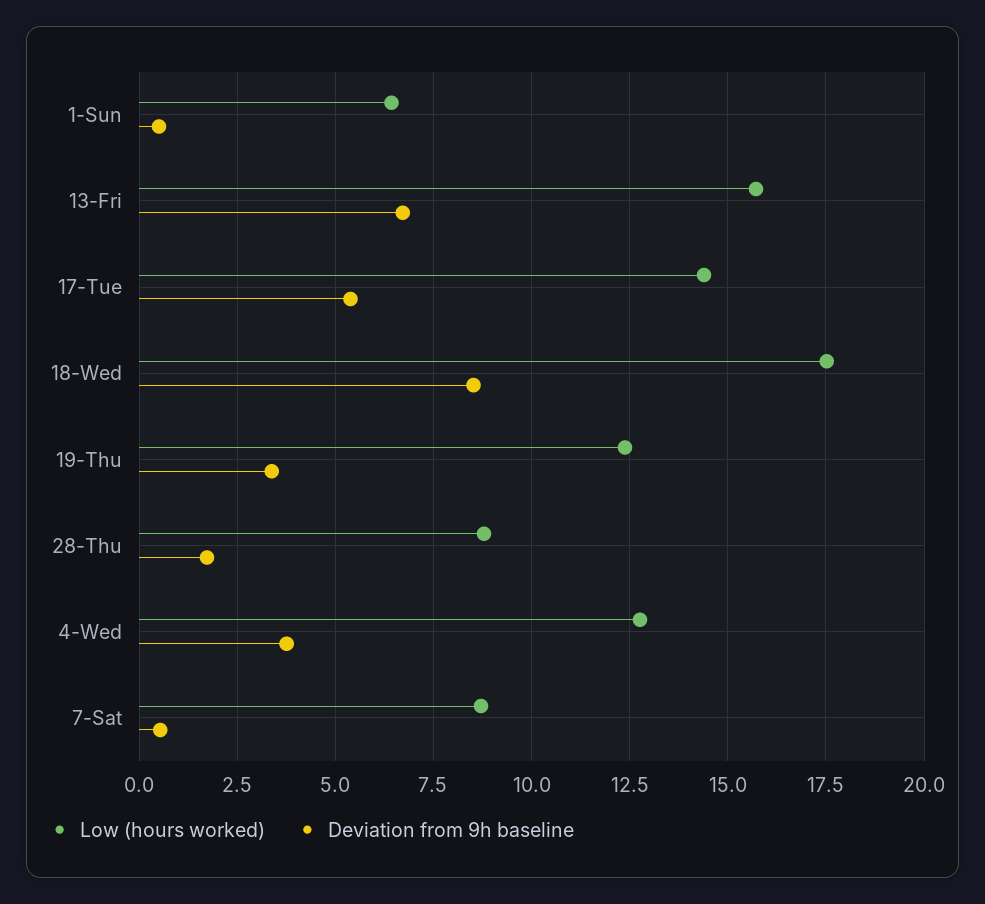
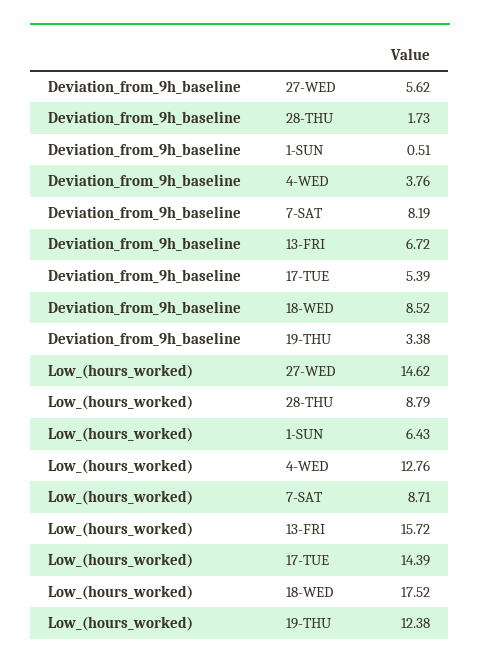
Deviation from 9h baseline, 7-Sat: 0.5 -> 8.19
Deviation from 9h baseline, 27-WED: none -> 5.62
Low (hours worked), 27-WED: none -> 14.62

